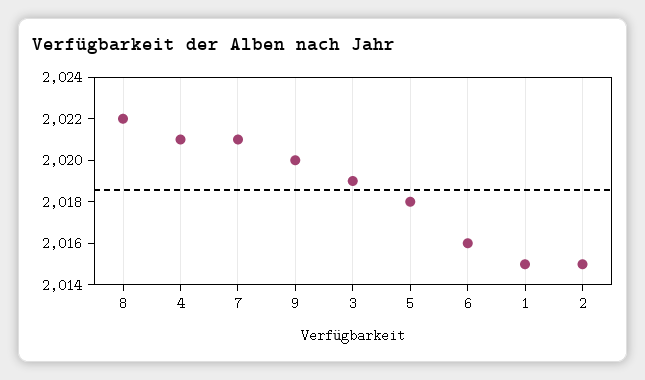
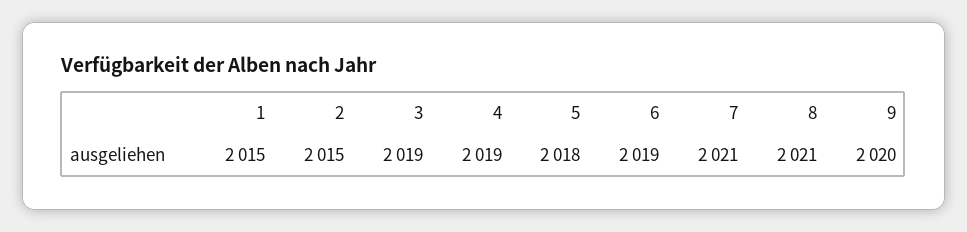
8: 2022 -> 2021
4: 2021 -> 2019
6: 2016 -> 2019

